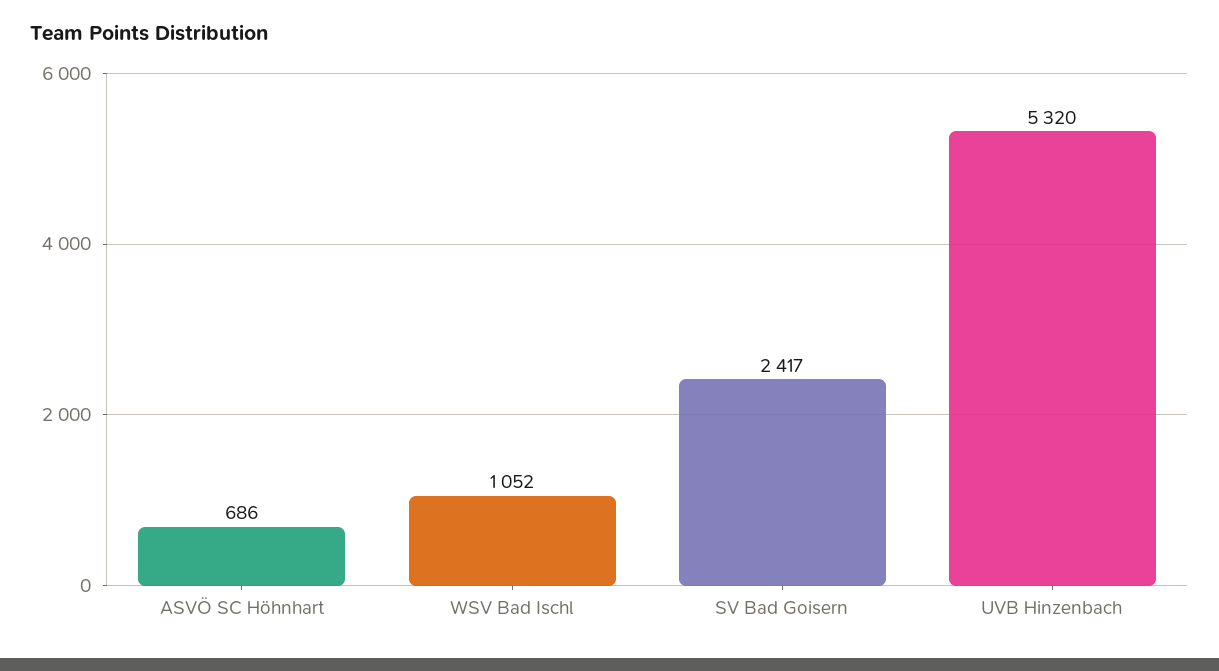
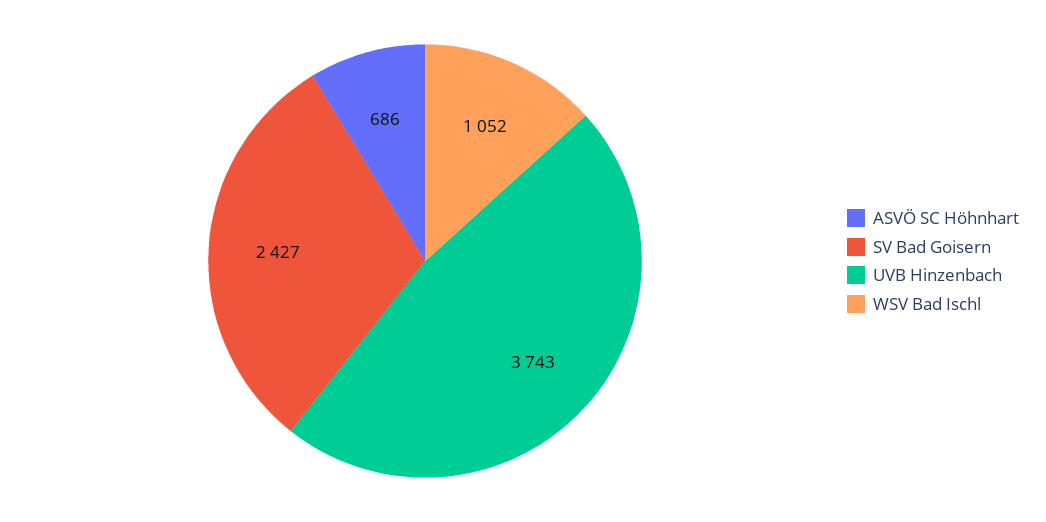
SV Bad Goisern: 2417 -> 2427
UVB Hinzenbach: 5320 -> 3743

